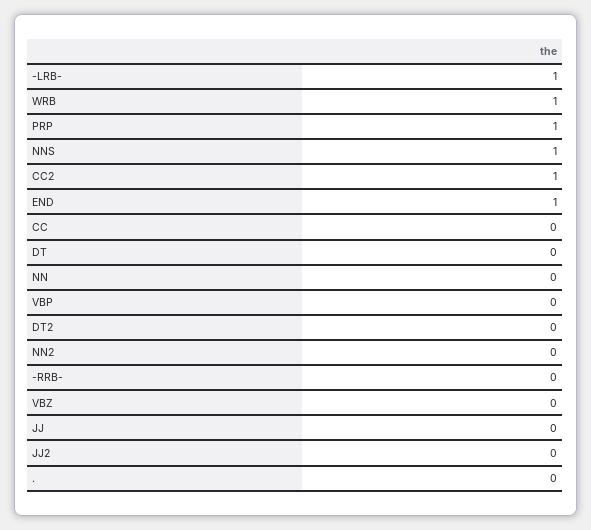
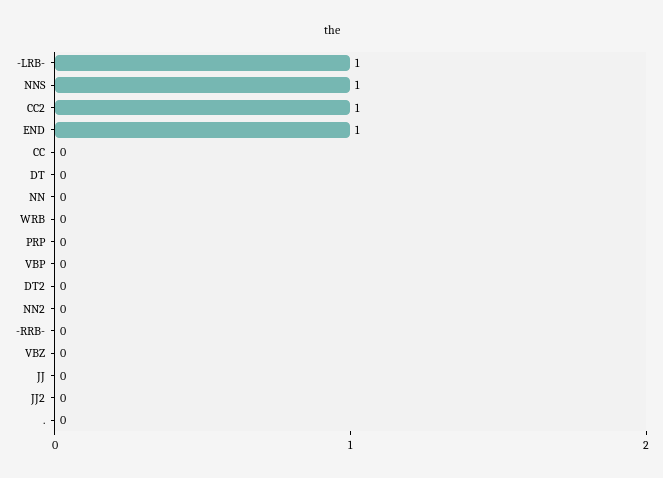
WRB: 1 -> 0
PRP: 1 -> 0

